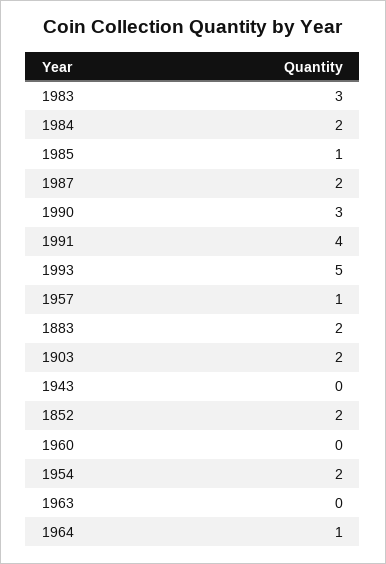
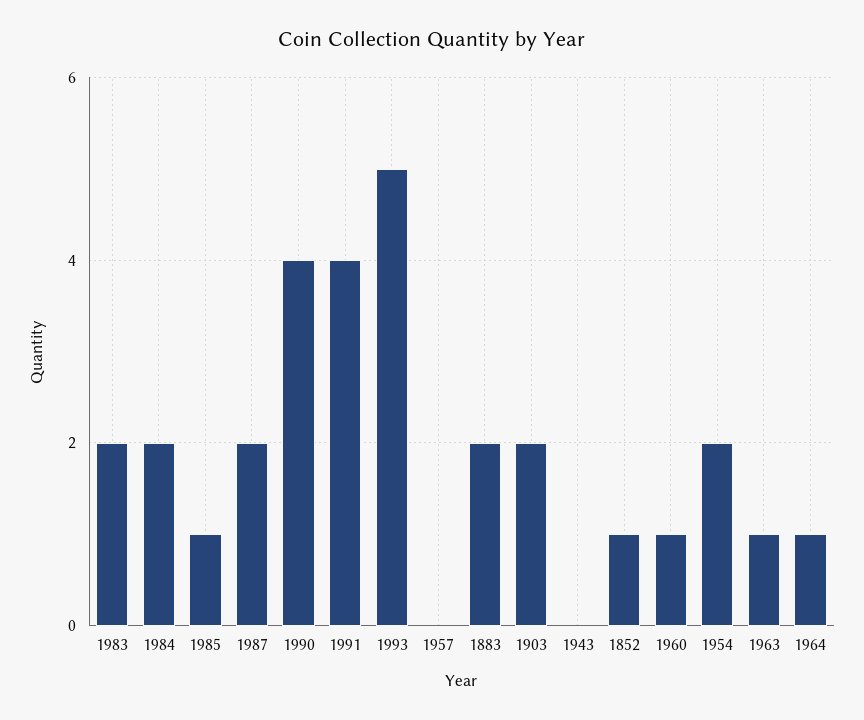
1983: 3 -> 2
1990: 3 -> 4
1957: 1 -> 0
1852: 2 -> 1
1960: 0 -> 1
1963: 0 -> 1

